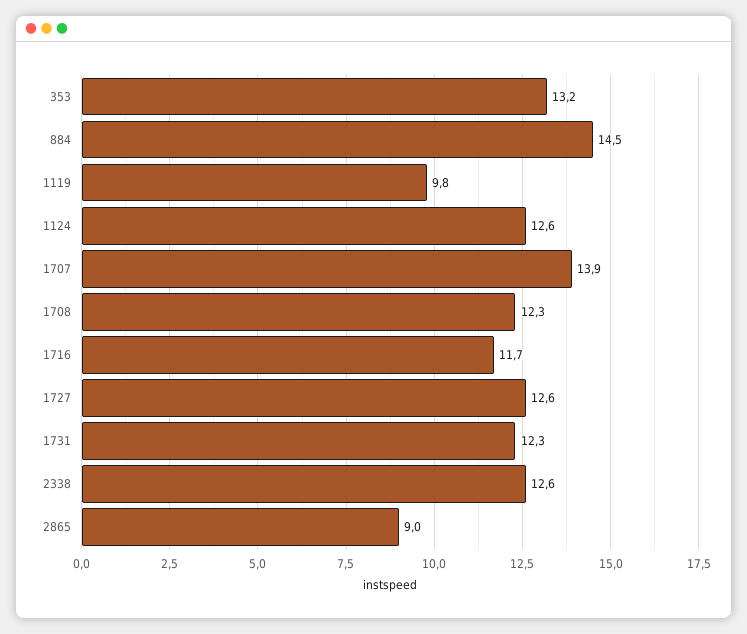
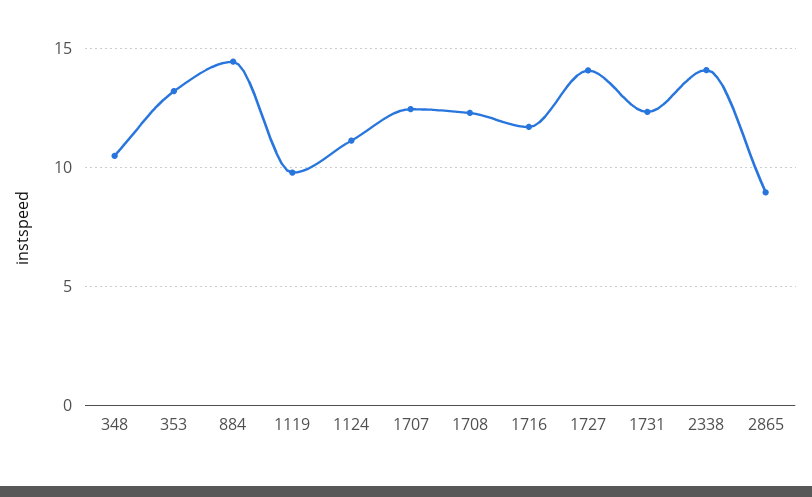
1124: 12.6 -> 11
1707: 13.9 -> 12.5
1727: 12.6 -> 14
2338: 12.6 -> 14
348: none -> 10.5

